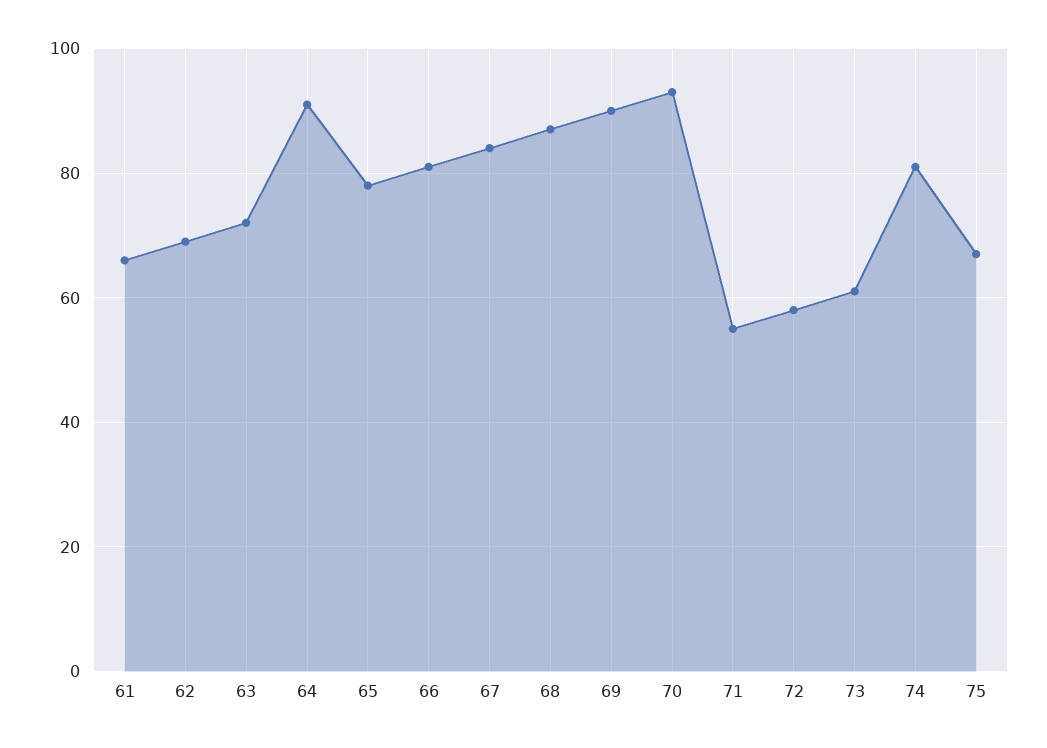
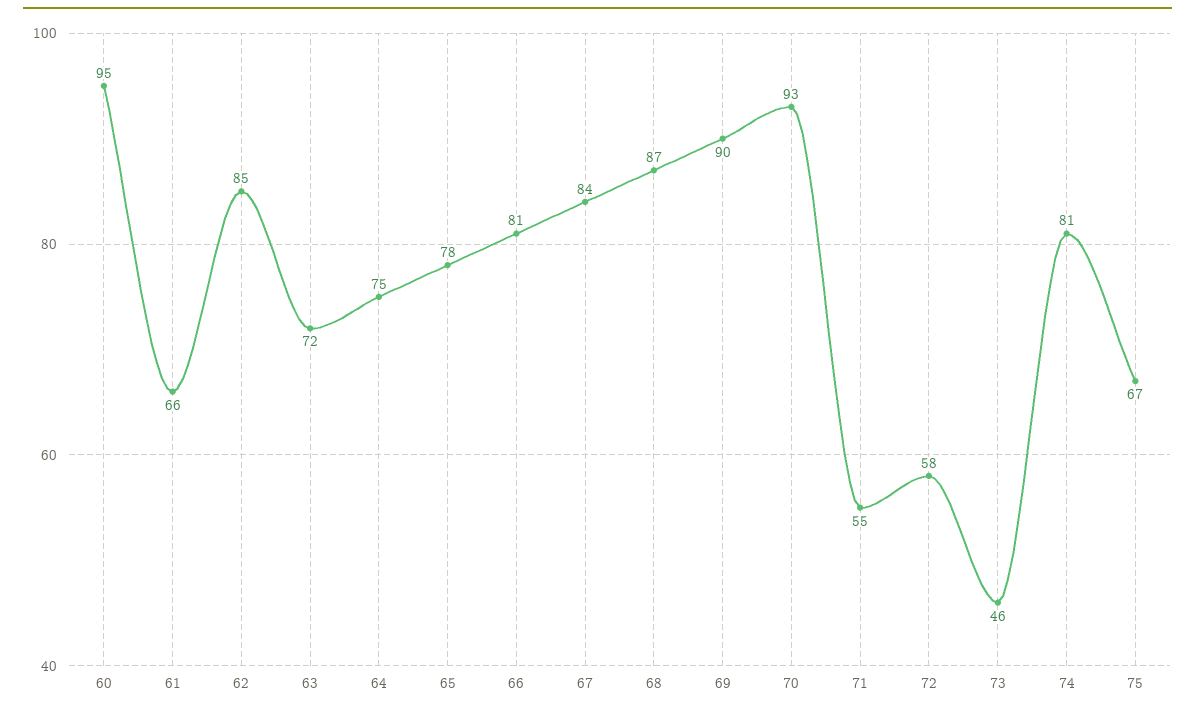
62: 70 -> 85
64: 90 -> 75
73: 60 -> 46
60: none -> 95

